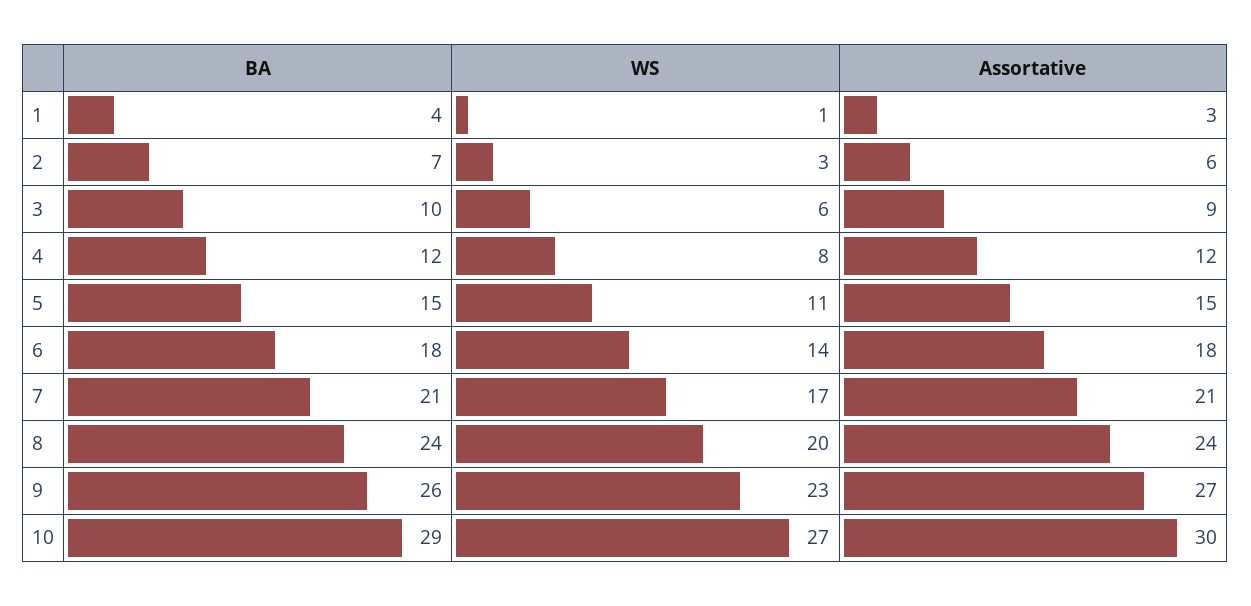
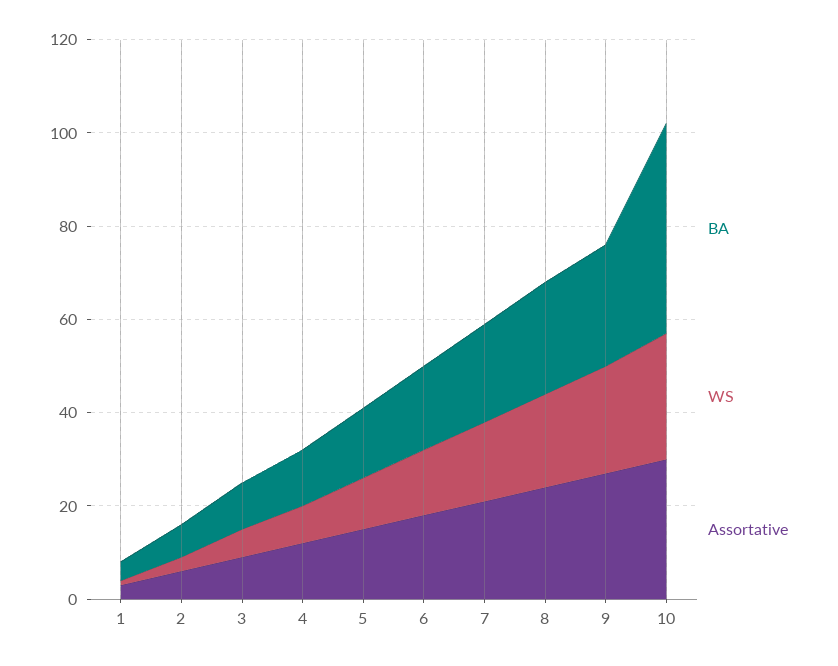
BA, 10: 29 -> 45

